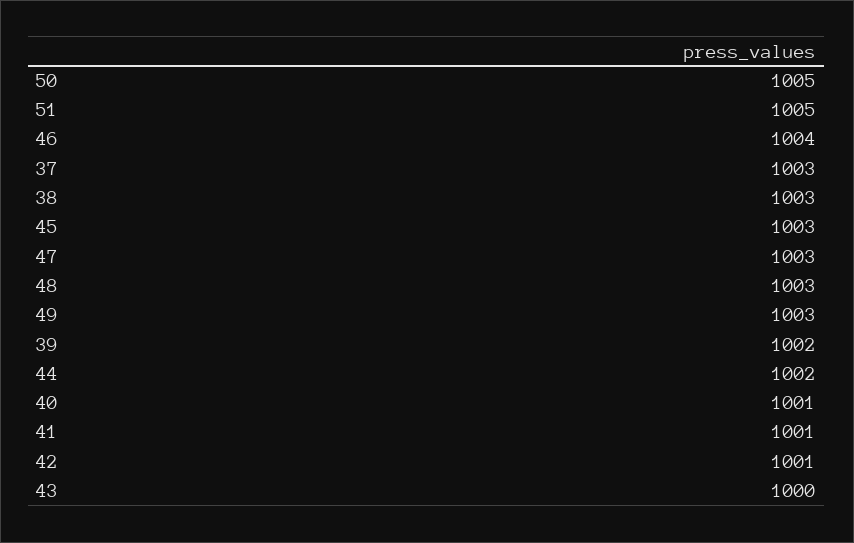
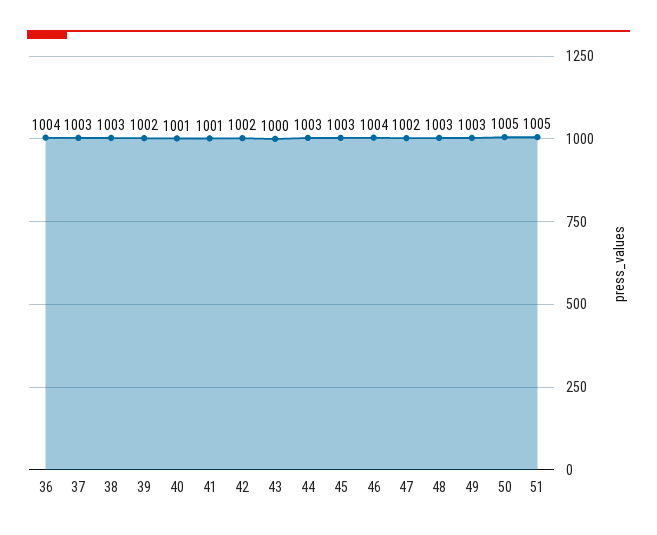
47: 1003 -> 1002
44: 1002 -> 1003
42: 1001 -> 1002
36: none -> 1004

